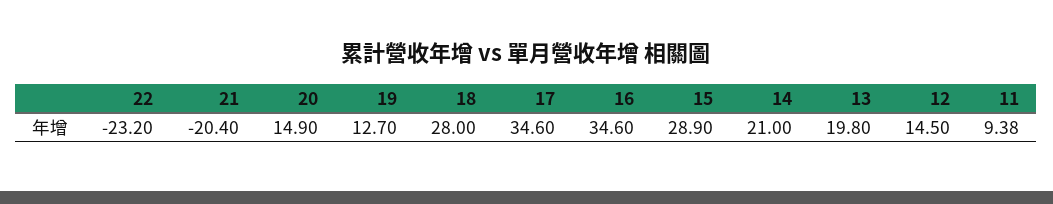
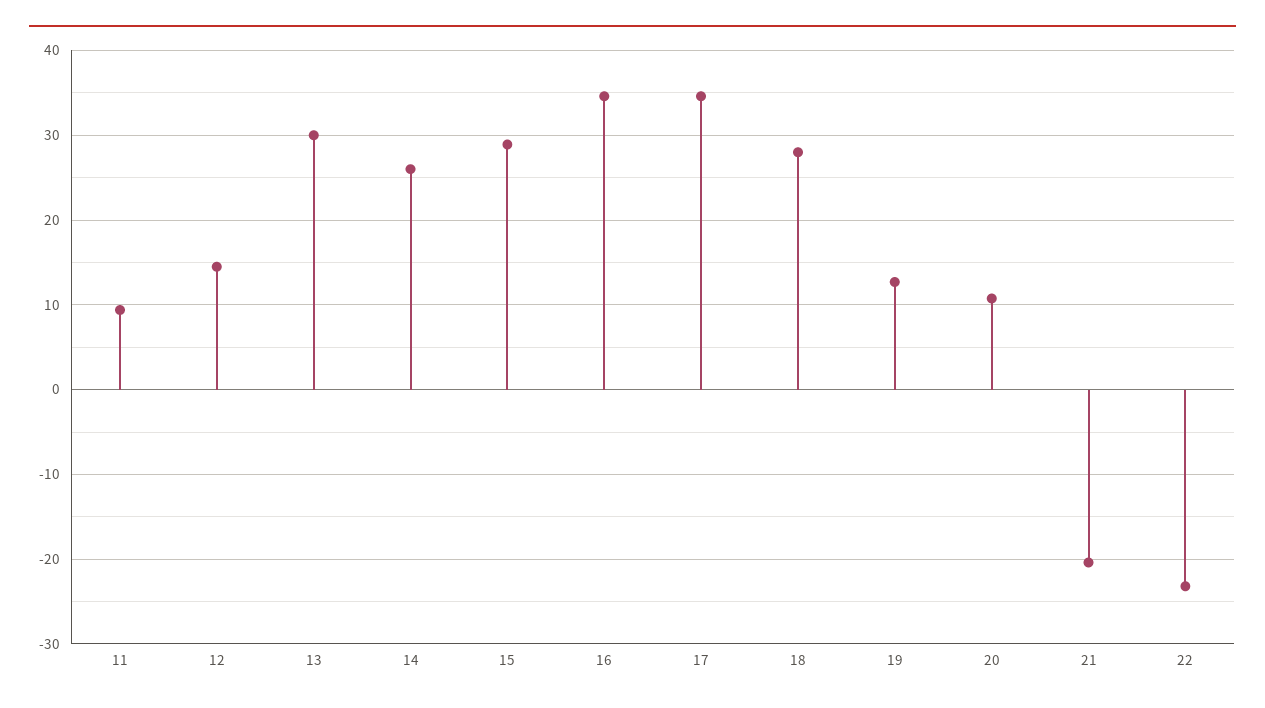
20: 14.9 -> 11
14: 21 -> 26
13: 19.8 -> 30

